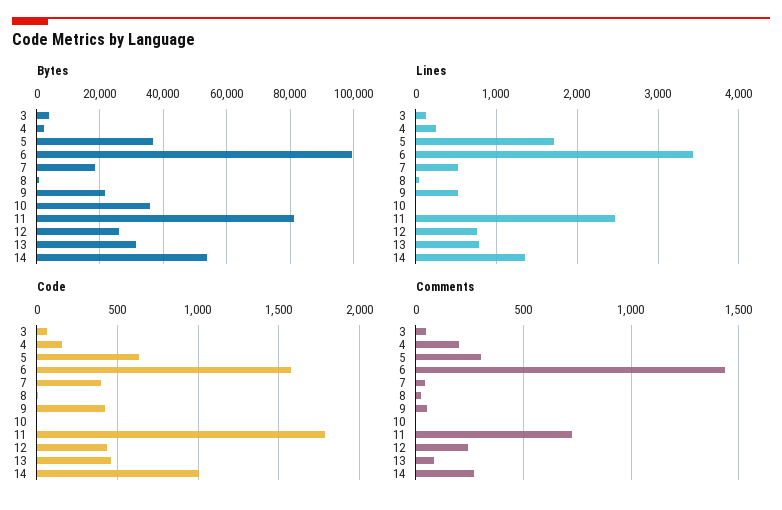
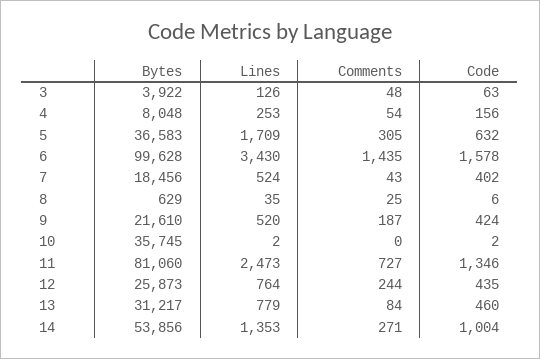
Bytes, 4: 2000 -> 8048
Code, 11: 1800 -> 1346
Comments, 4: 200 -> 54
Comments, 9: 50 -> 187

